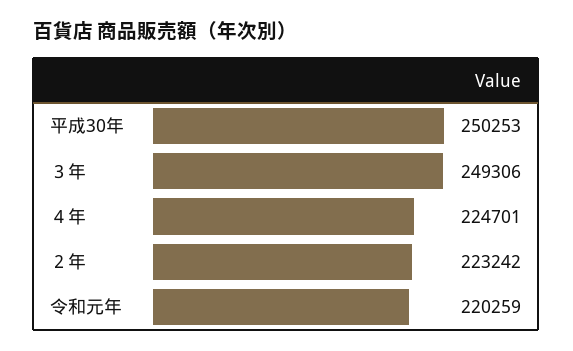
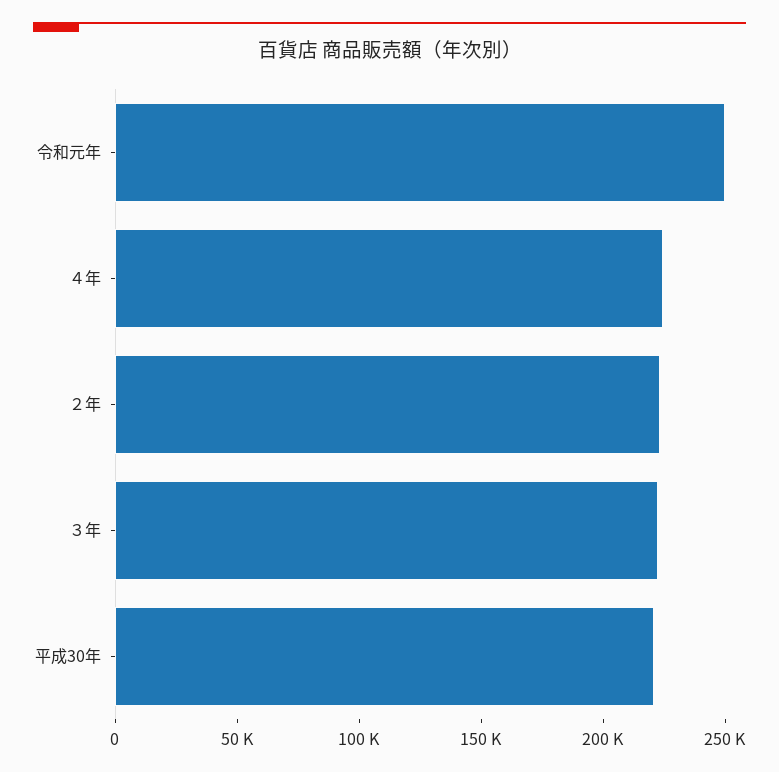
平成30年: 250253 -> 220000
３年: 249306 -> 220000
令和元年: 220259 -> 250000

